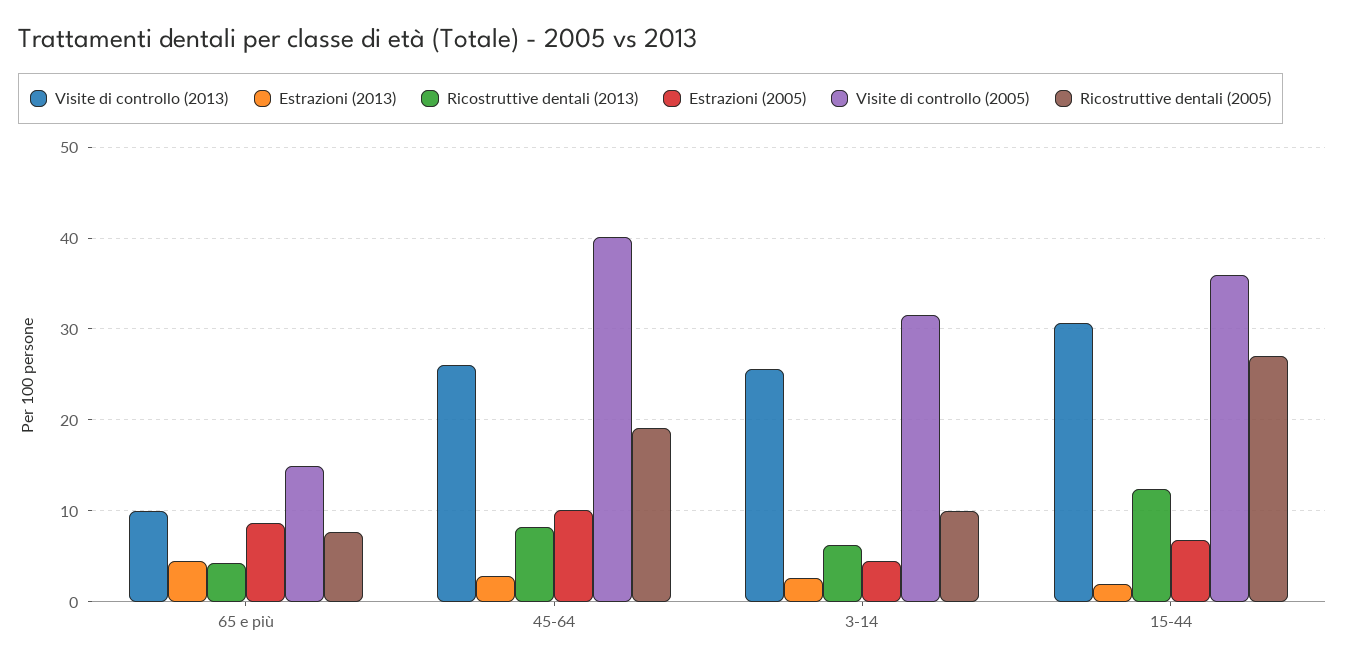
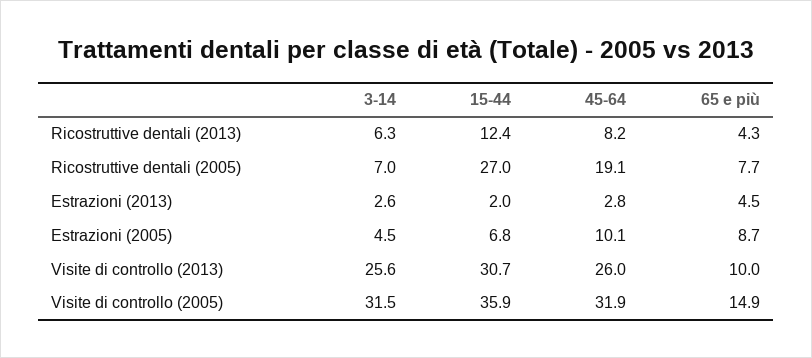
Visite di controllo (2005), 45-64: 40 -> 31.9
Ricostruttive dentali (2005), 3-14: 10 -> 7

